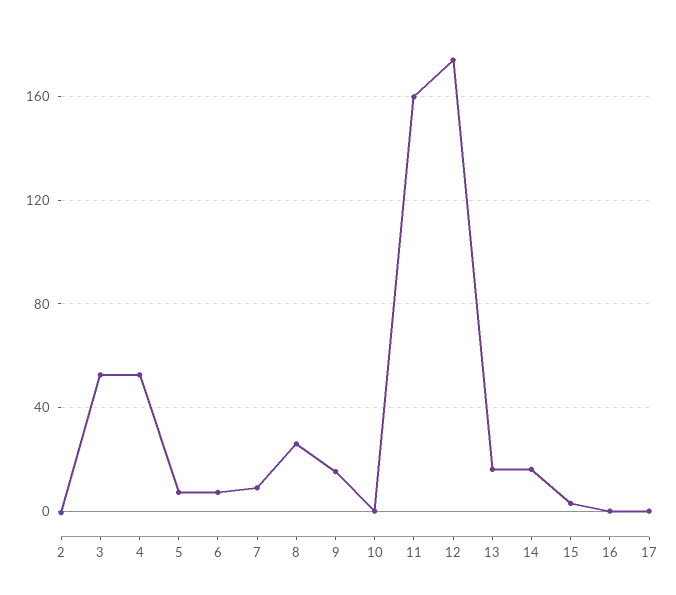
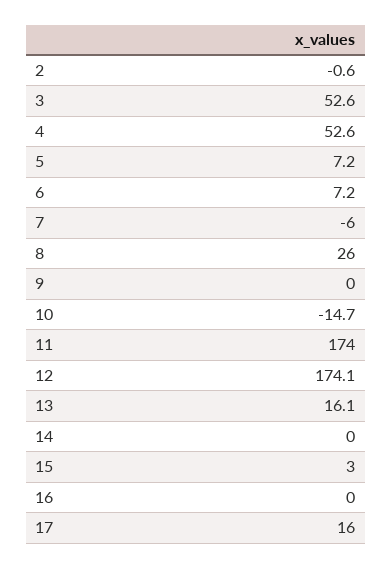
7: 10 -> -6
9: 15 -> 0
10: 0 -> -14.7
11: 160 -> 174
14: 15 -> 0
17: 0 -> 16

